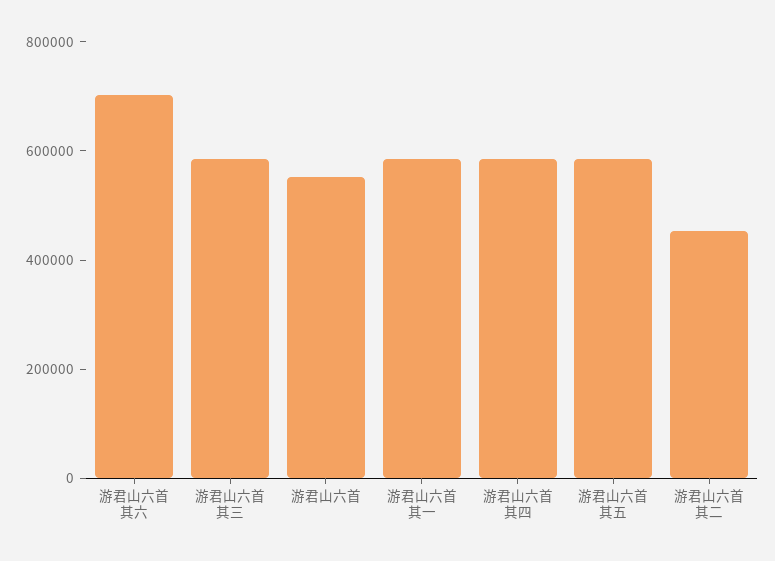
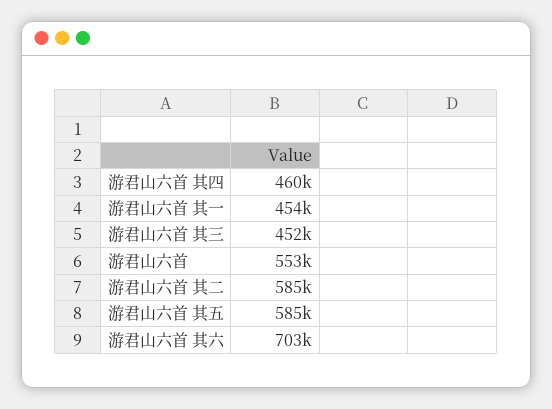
游君山六首 其三: 600000 -> 452000
游君山六首 其一: 600000 -> 454000
游君山六首 其四: 600000 -> 460000
游君山六首 其二: 450000 -> 585000

